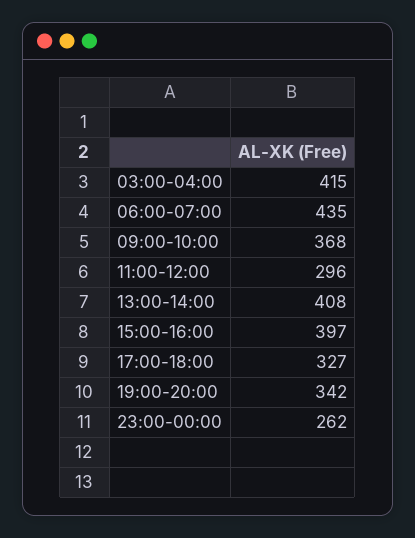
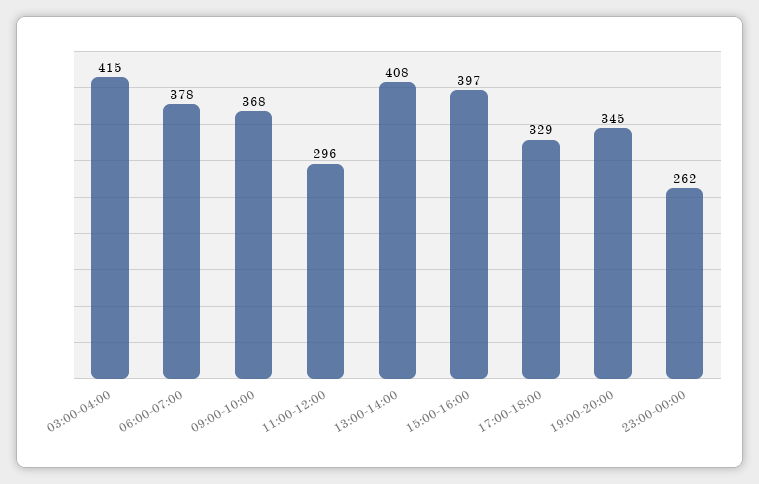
06:00-07:00: 435 -> 378
17:00-18:00: 327 -> 329
19:00-20:00: 342 -> 345

